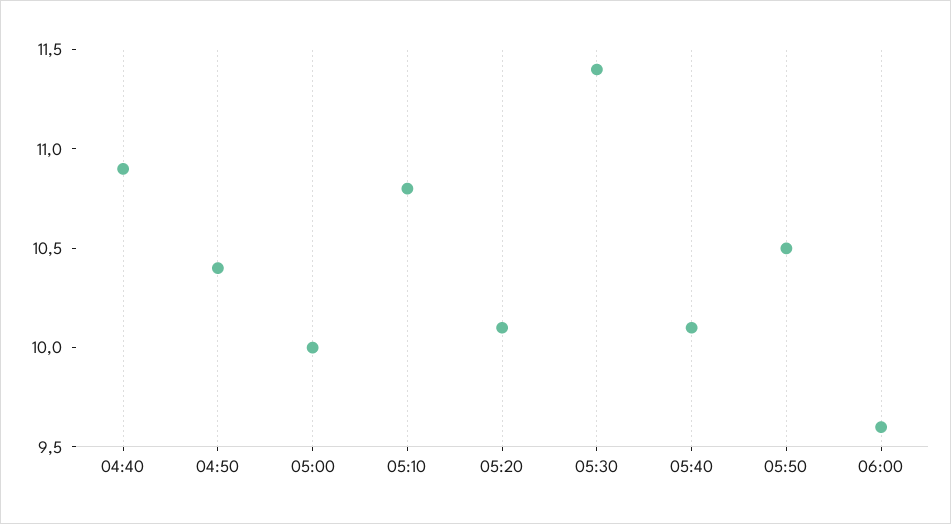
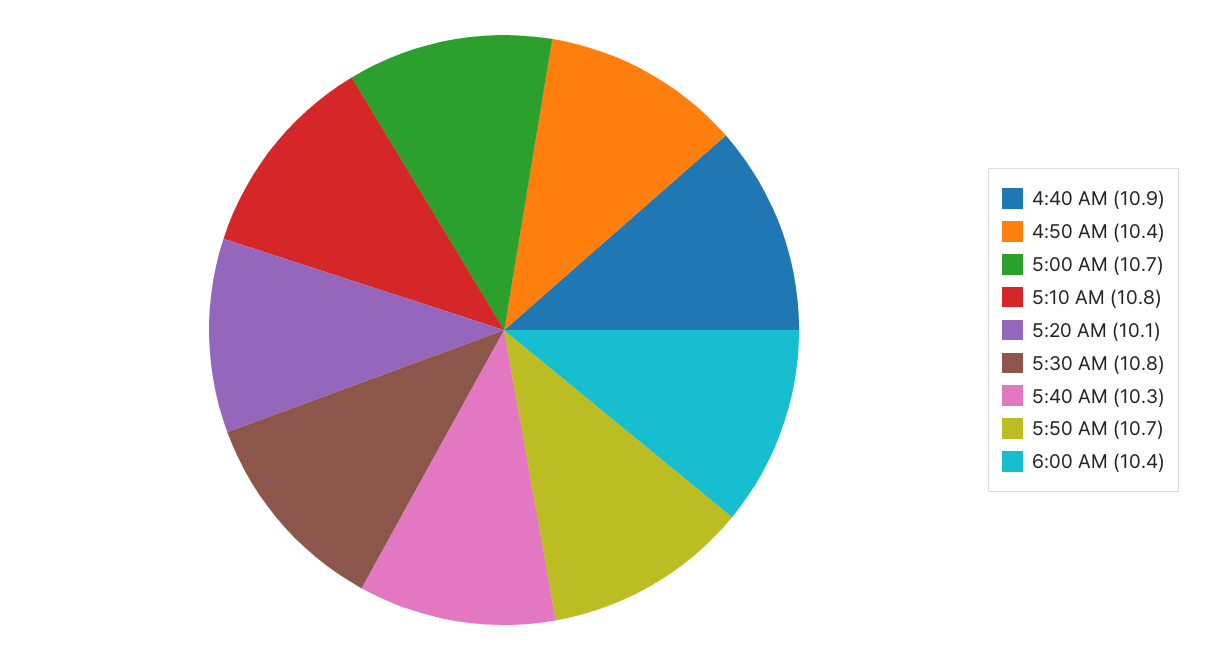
05:00: 10 -> 10.7
05:30: 11.4 -> 10.8
05:40: 10.1 -> 10.3
05:50: 10.5 -> 10.7
06:00: 9.6 -> 10.4

